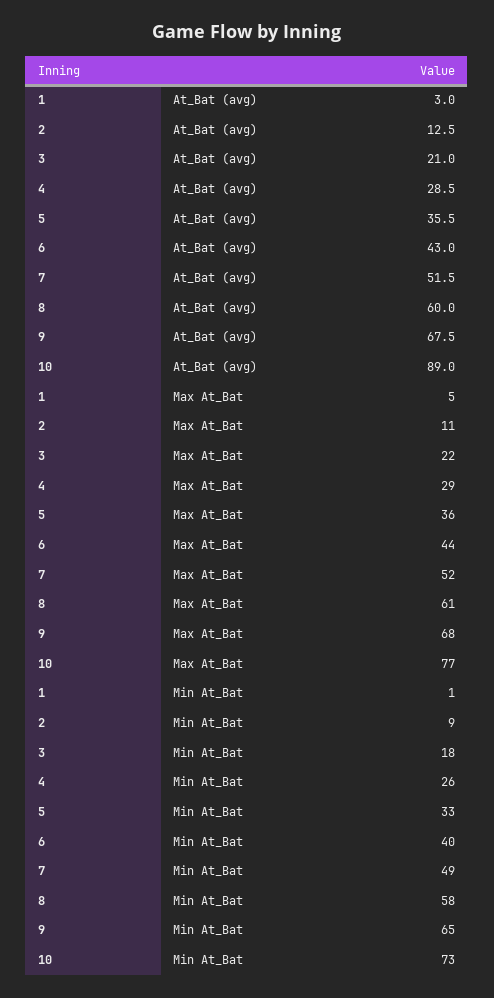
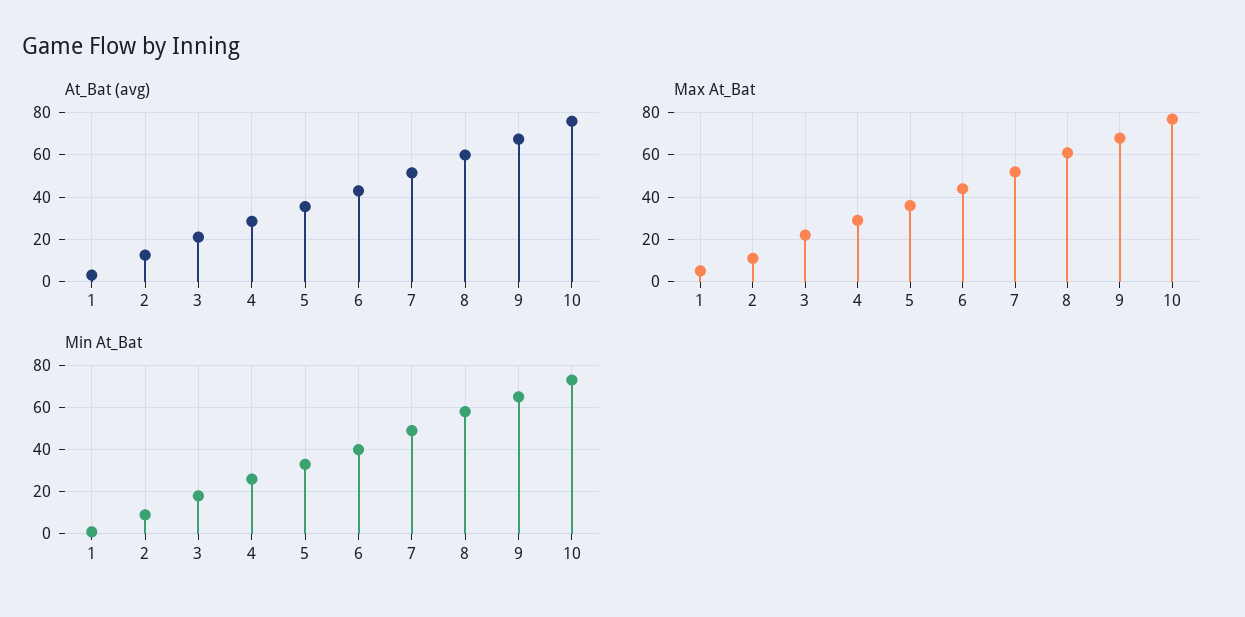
At_Bat (avg), 10: 89 -> 75

